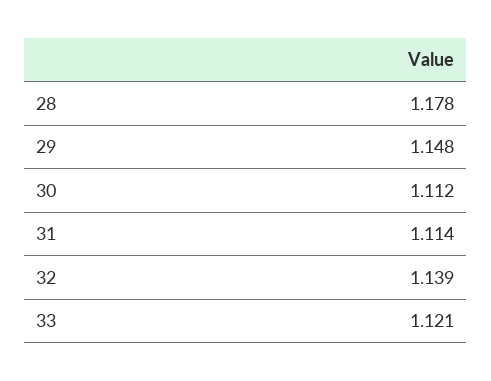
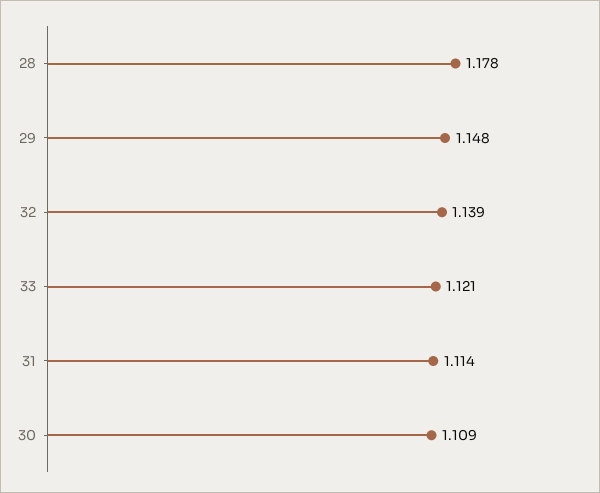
30: 1.112 -> 1.109

